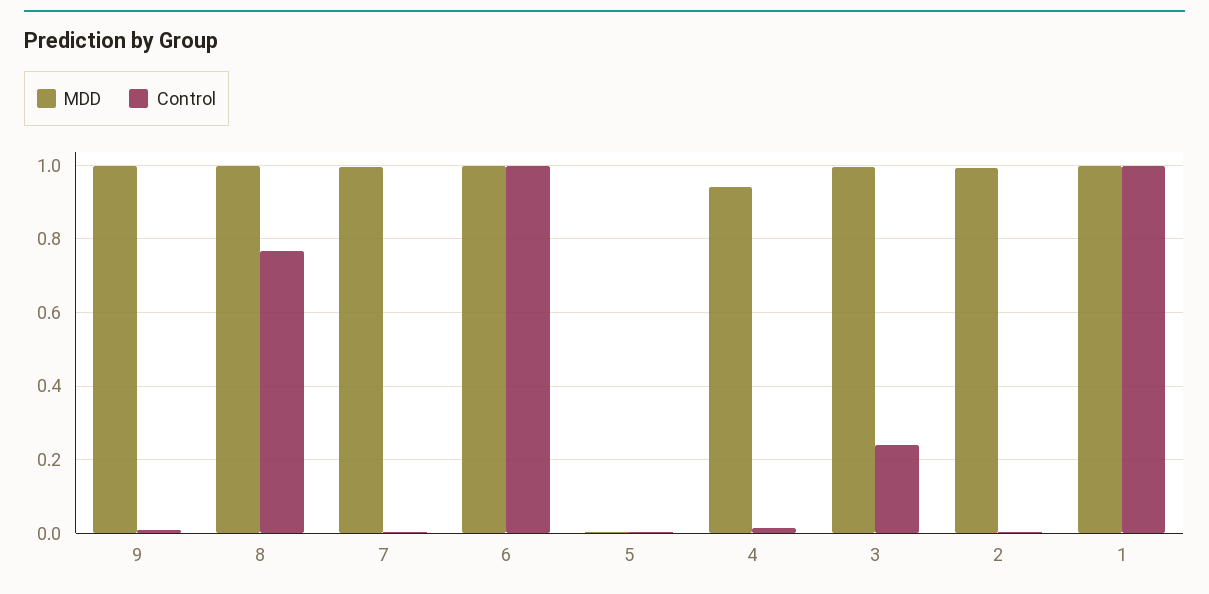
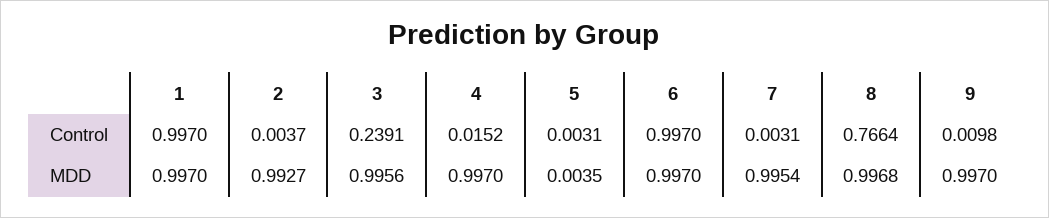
MDD, 4: 0.94 -> 0.997

